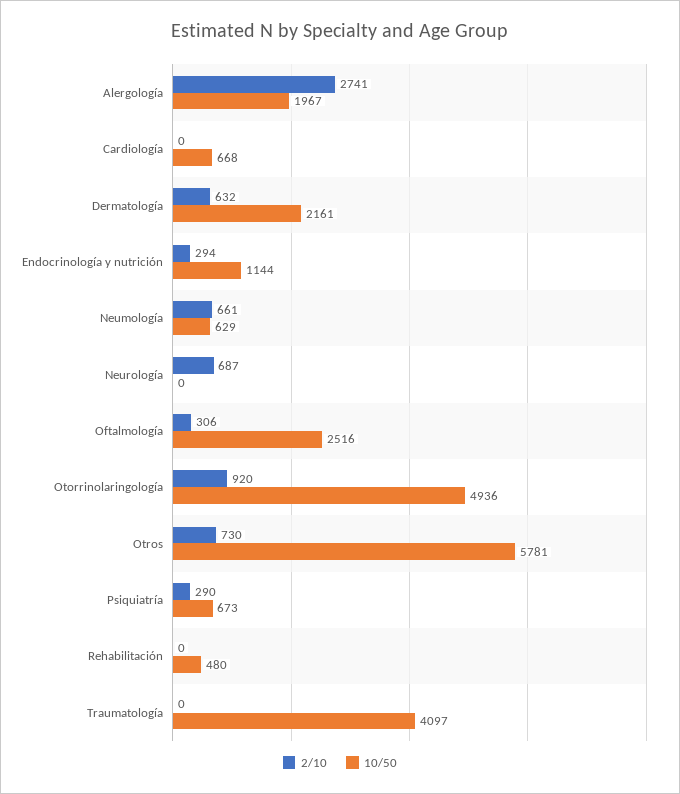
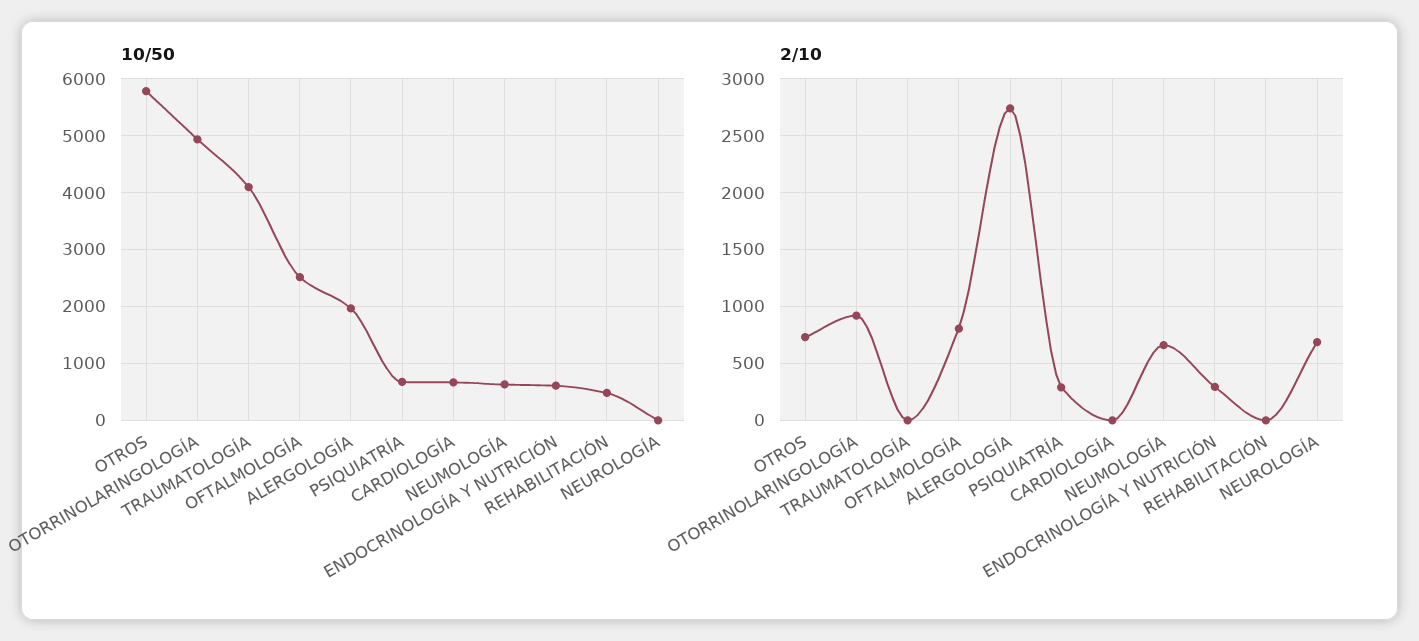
2/10, Dermatología: 632 -> none
10/50, Dermatología: 2161 -> none
10/50, Endocrinología y nutrición: 1144 -> 600
2/10, Oftalmología: 306 -> 800

